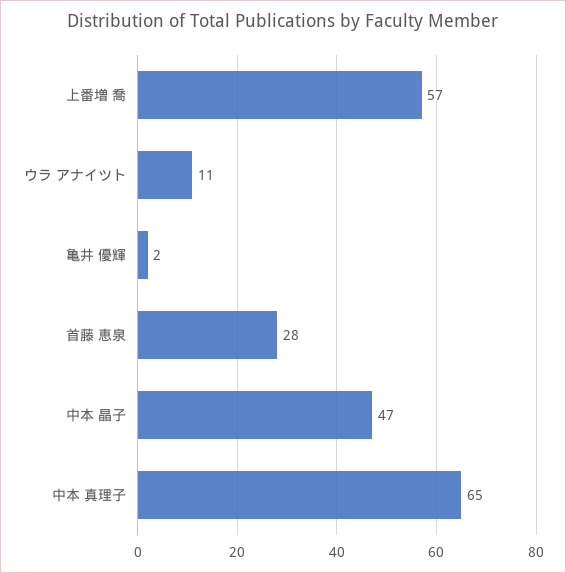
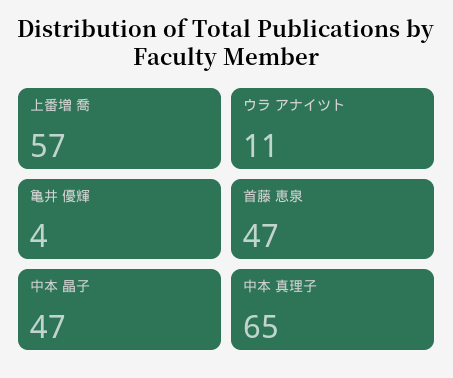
亀井 優輝: 2 -> 4
首藤 恵泉: 28 -> 47

